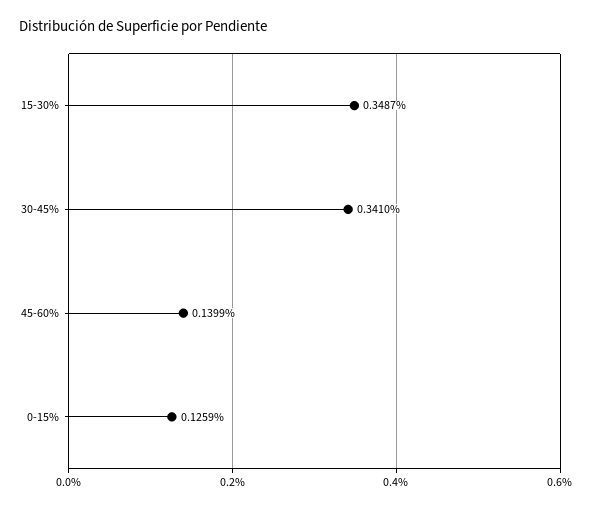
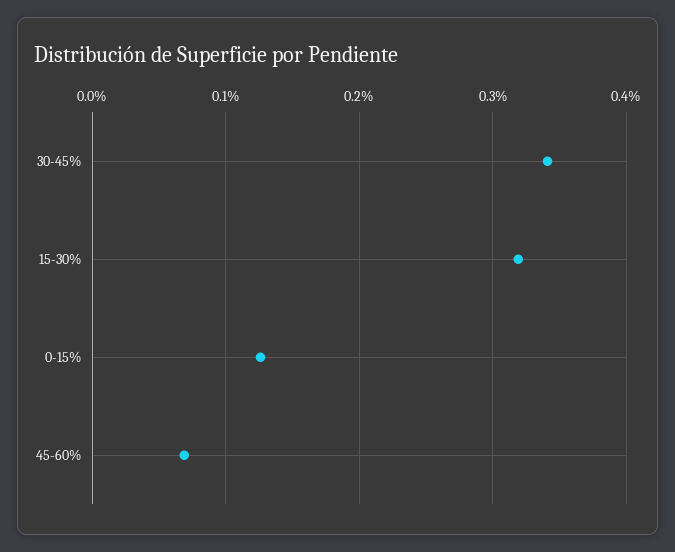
15-30%: 0.3487 -> 0.32
45-60%: 0.1399 -> 0.07

